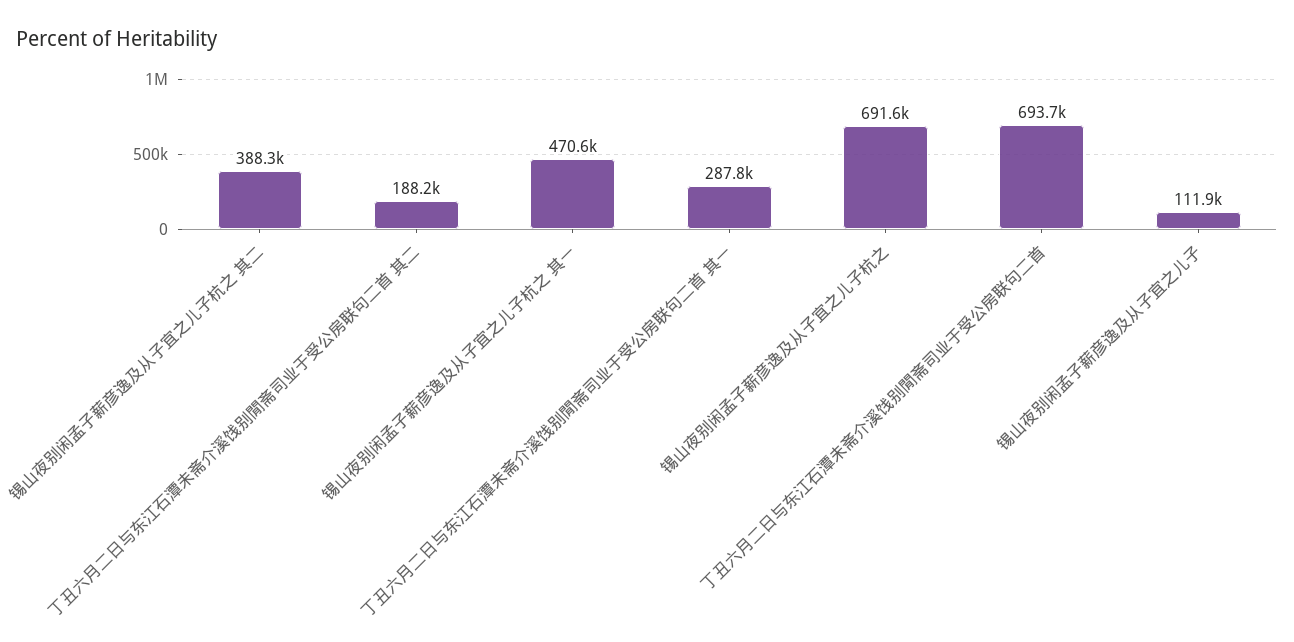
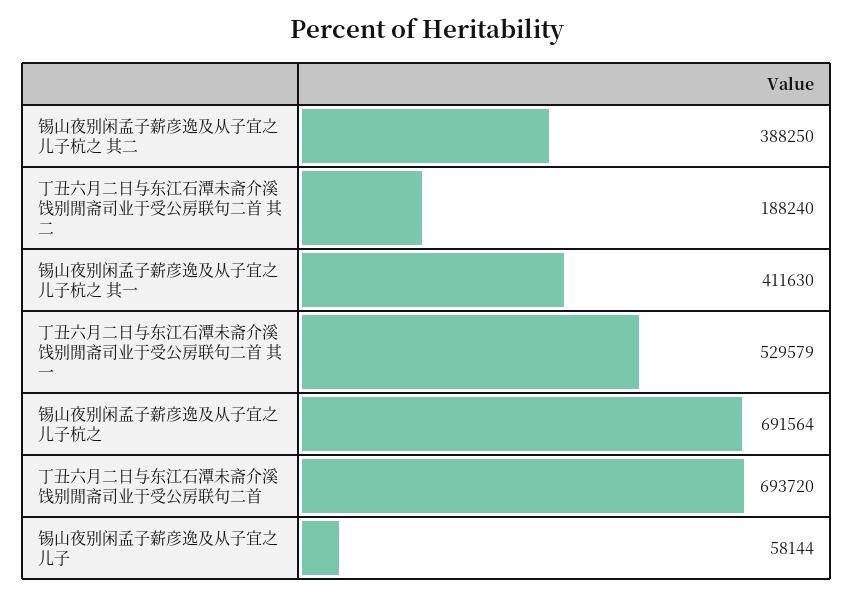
锡山夜别闲孟子薪彦逸及从子宜之儿子杭之 其一: 470600 -> 411630
丁丑六月二日与东江石潭未斋介溪饯别閒斋司业于受公房联句二首 其一: 287800 -> 529579
锡山夜别闲孟子薪彦逸及从子宜之儿子: 111900 -> 58144

